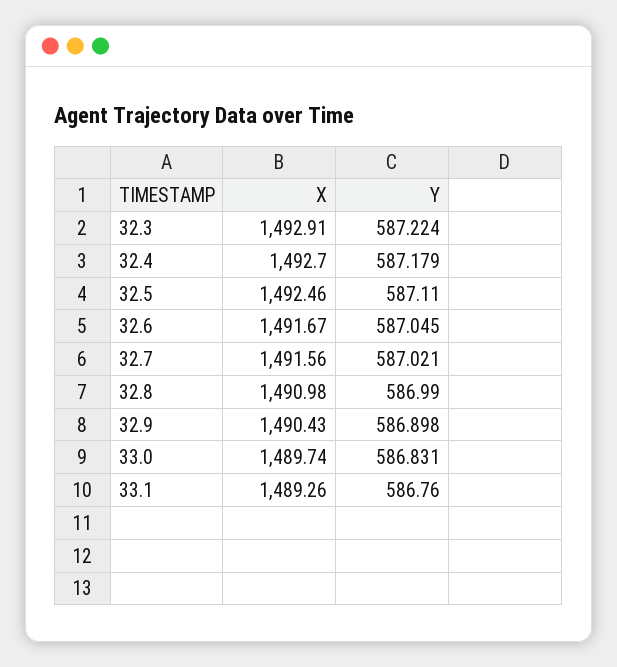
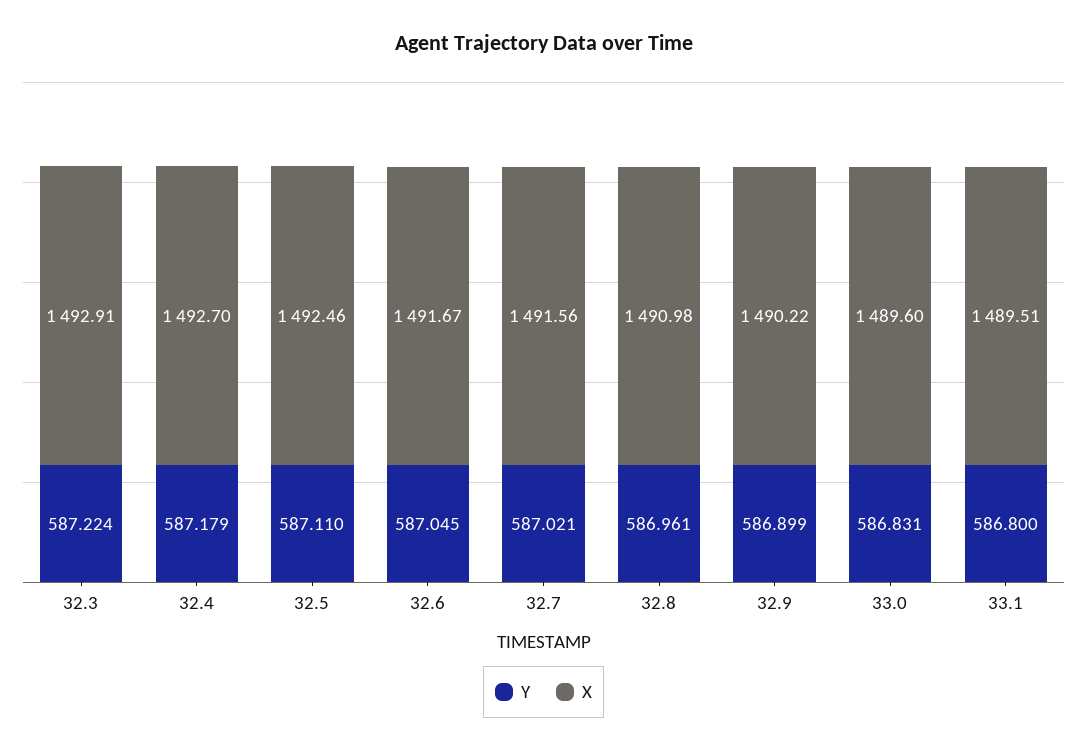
Y, 32.8: 586.99 -> 586.961
X, 32.9: 1490.43 -> 1490.22
Y, 32.9: 586.898 -> 586.899
X, 33.0: 1489.74 -> 1489.6
X, 33.1: 1489.26 -> 1489.51
Y, 33.1: 586.76 -> 586.8

